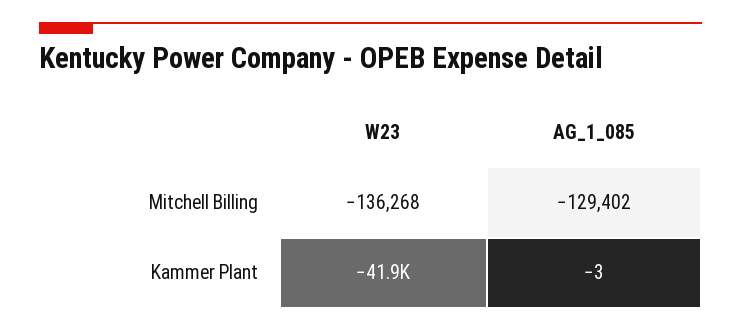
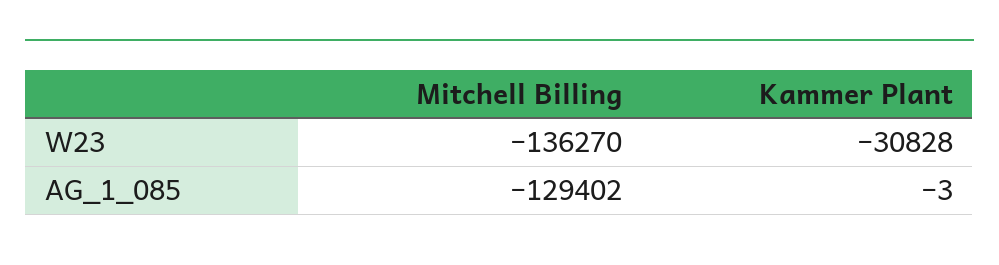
W23, Mitchell Billing: -136268 -> -136270
W23, Kammer Plant: -41900 -> -30828

